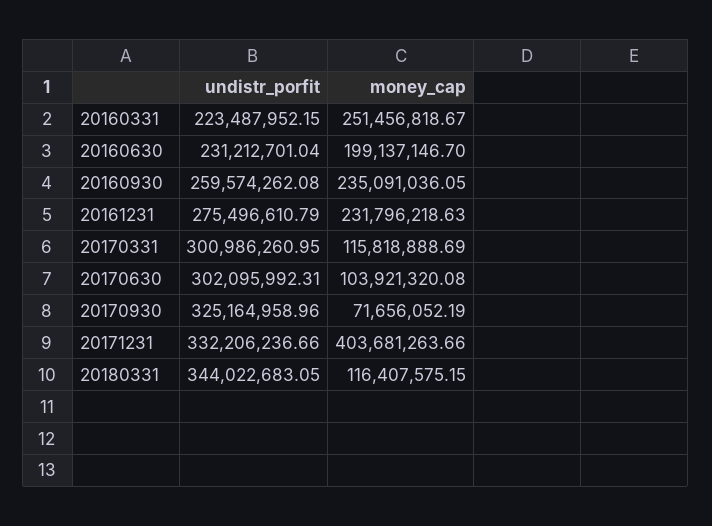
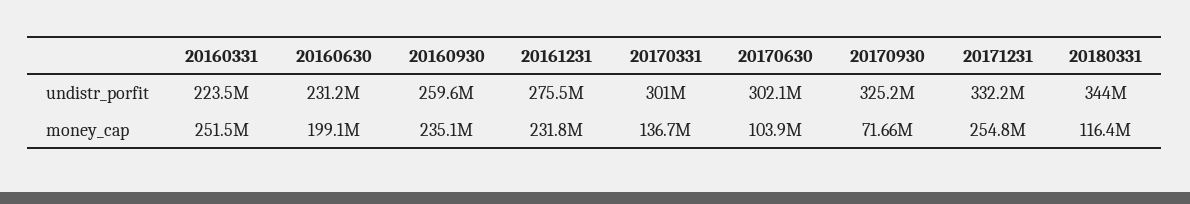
money_cap, 20170331: 115818888.69 -> 136700000
money_cap, 20171231: 403681263.66 -> 254800000

